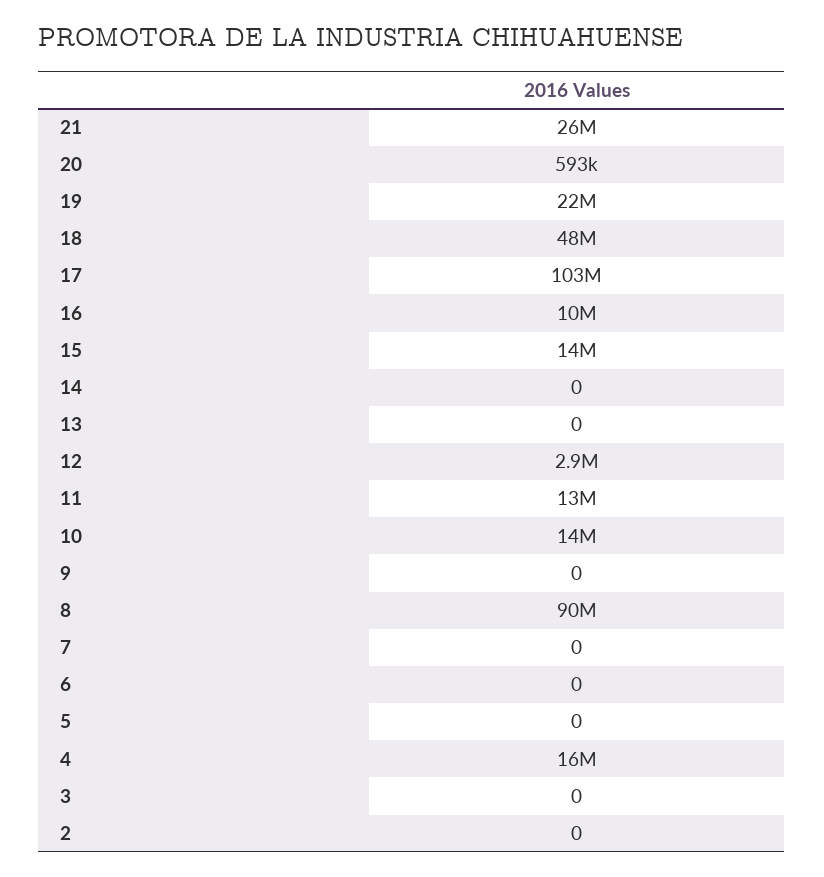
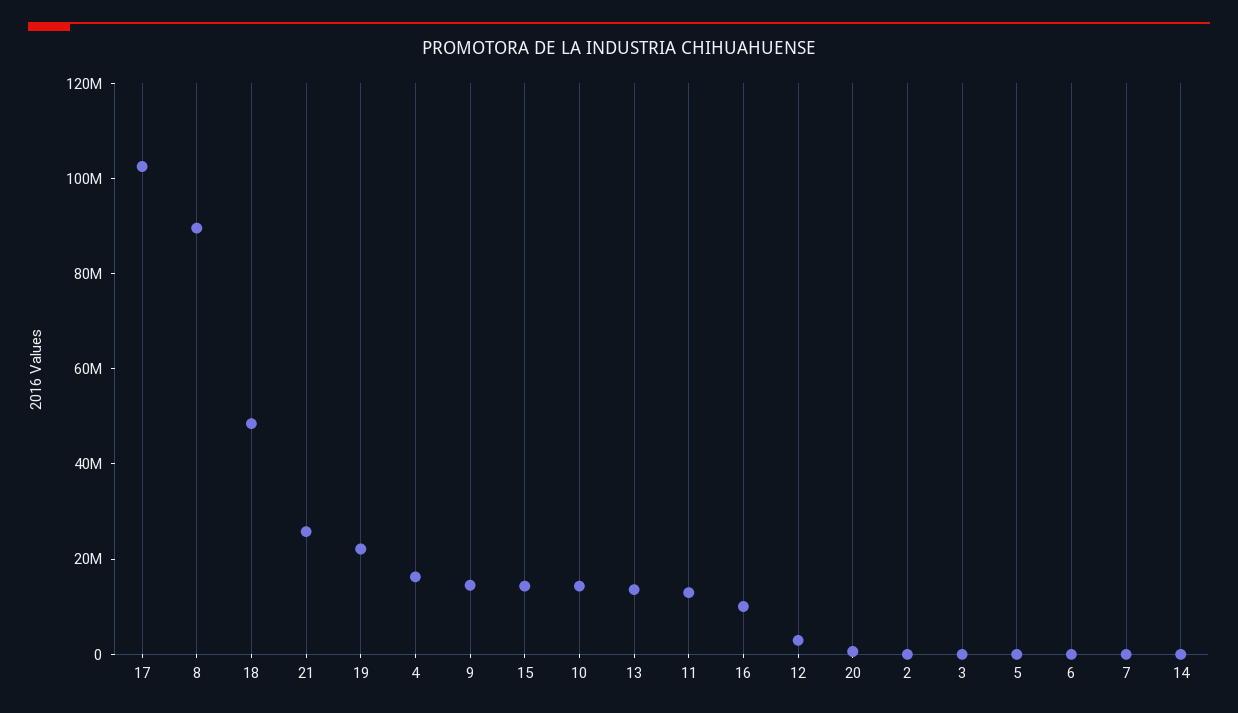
13: 0 -> 15000000
9: 0 -> 15000000

